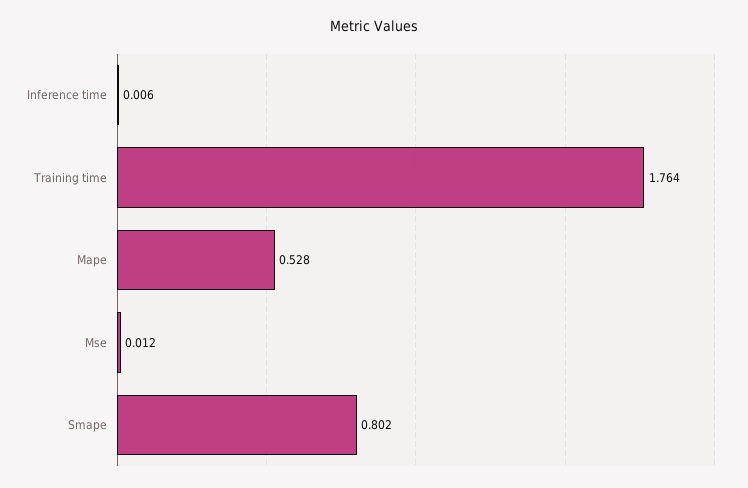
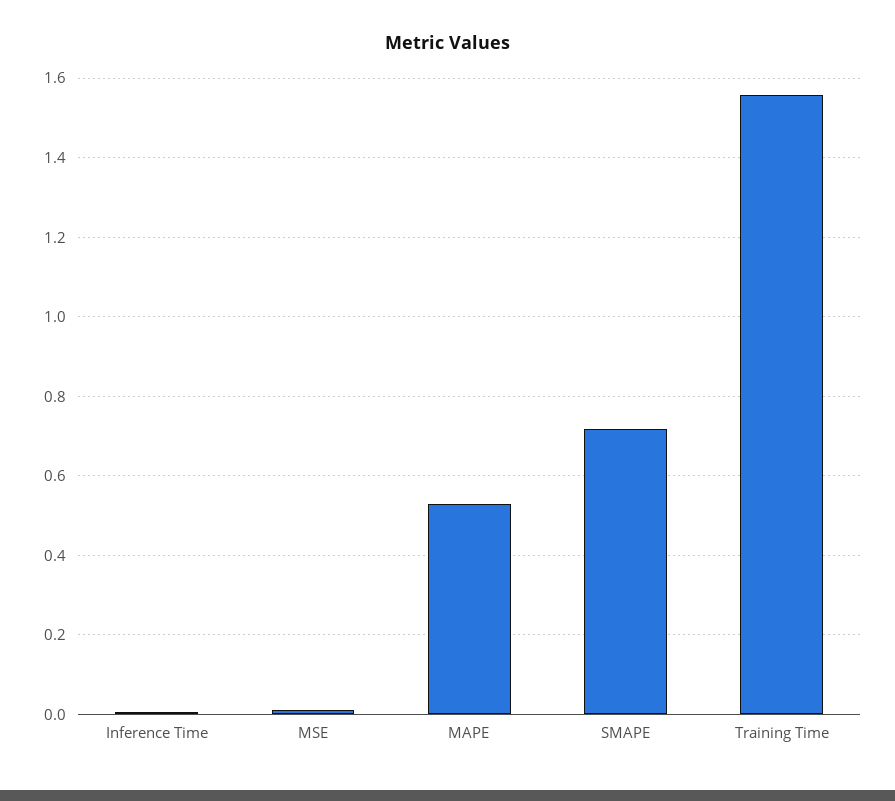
Training time: 1.764 -> 1.56
Smape: 0.802 -> 0.72

